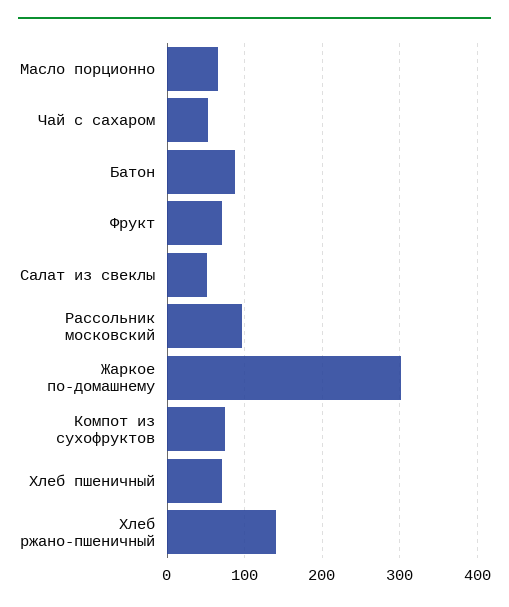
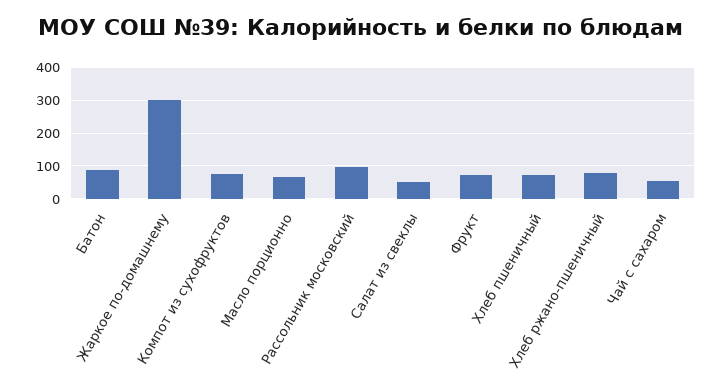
Хлеб ржано-пшеничный: 140 -> 80

